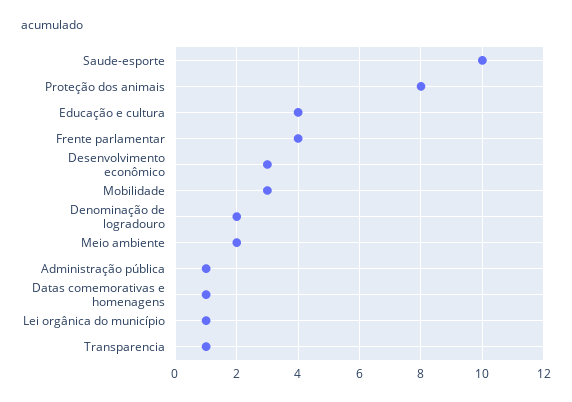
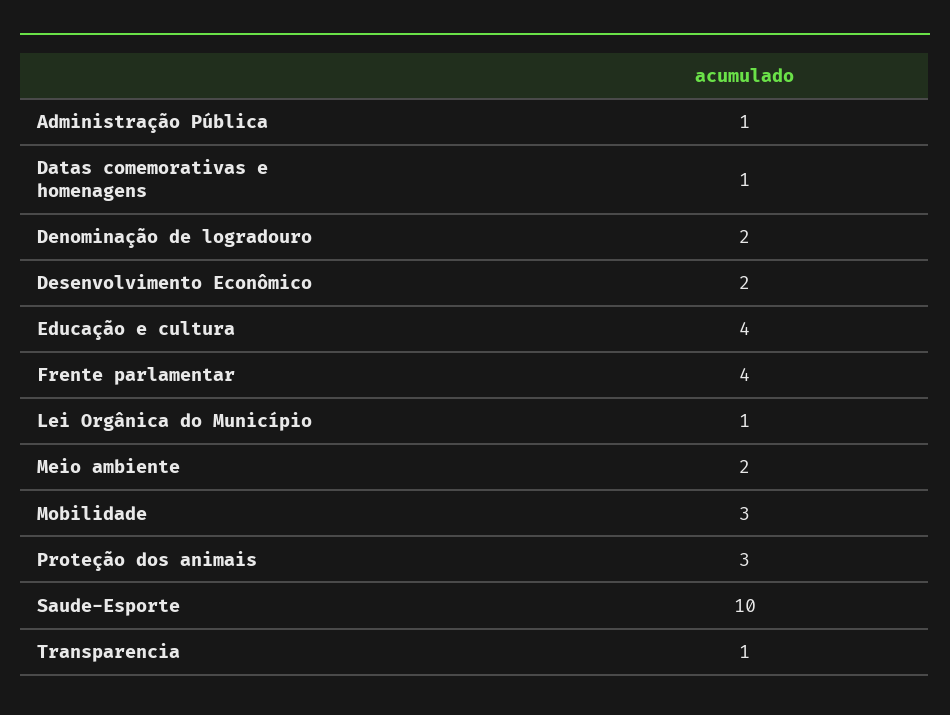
Proteção dos animais: 8 -> 3
Desenvolvimento econômico: 3 -> 2

